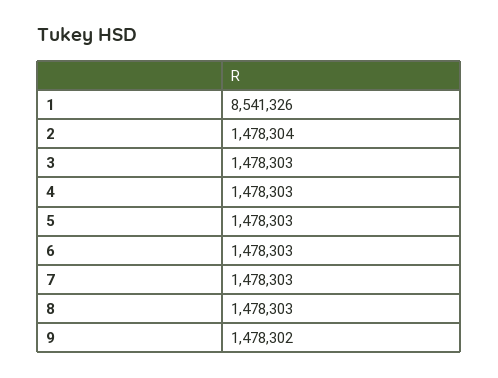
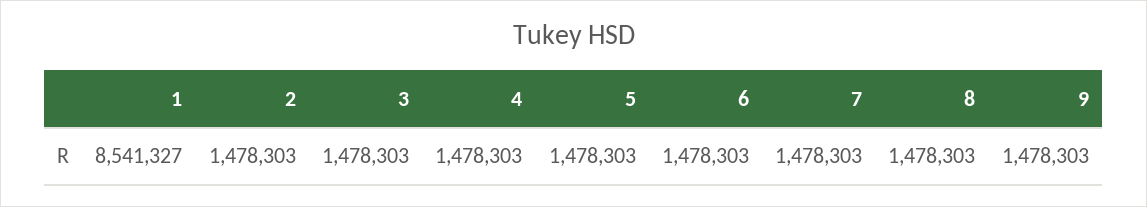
1: 8541326 -> 8541327
2: 1478304 -> 1478303
9: 1478302 -> 1478303

